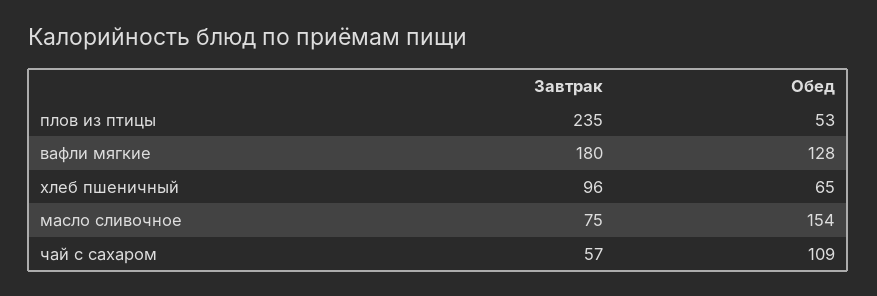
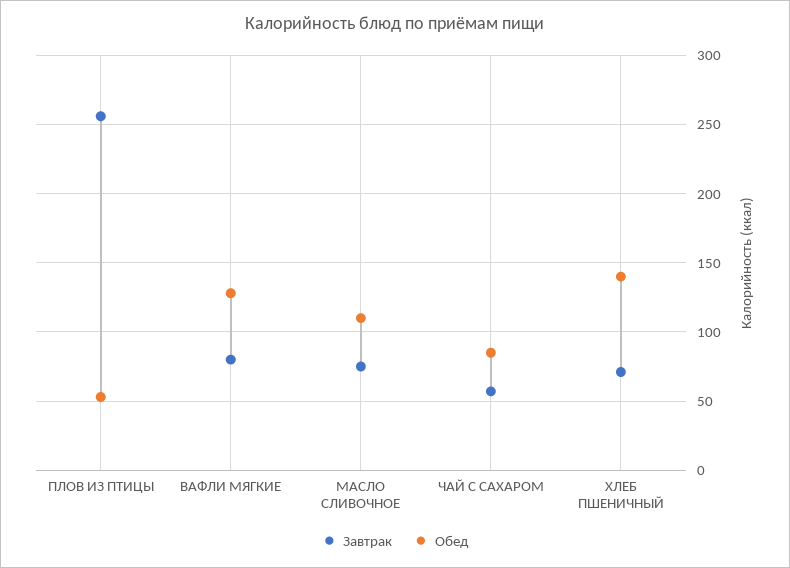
Завтрак, плов из птицы: 235 -> 255
Завтрак, вафли мягкие: 180 -> 80
Завтрак, хлеб пшеничный: 96 -> 70
Обед, хлеб пшеничный: 65 -> 140
Обед, масло сливочное: 154 -> 110
Обед, чай с сахаром: 109 -> 85

